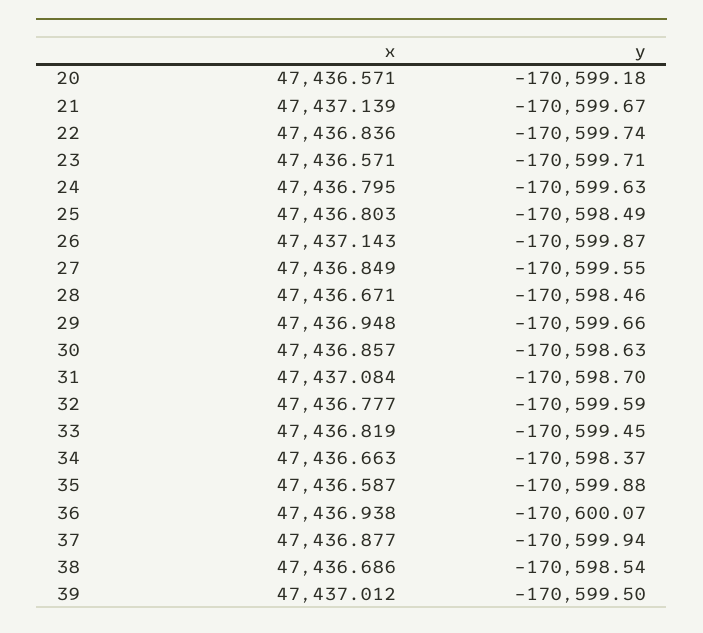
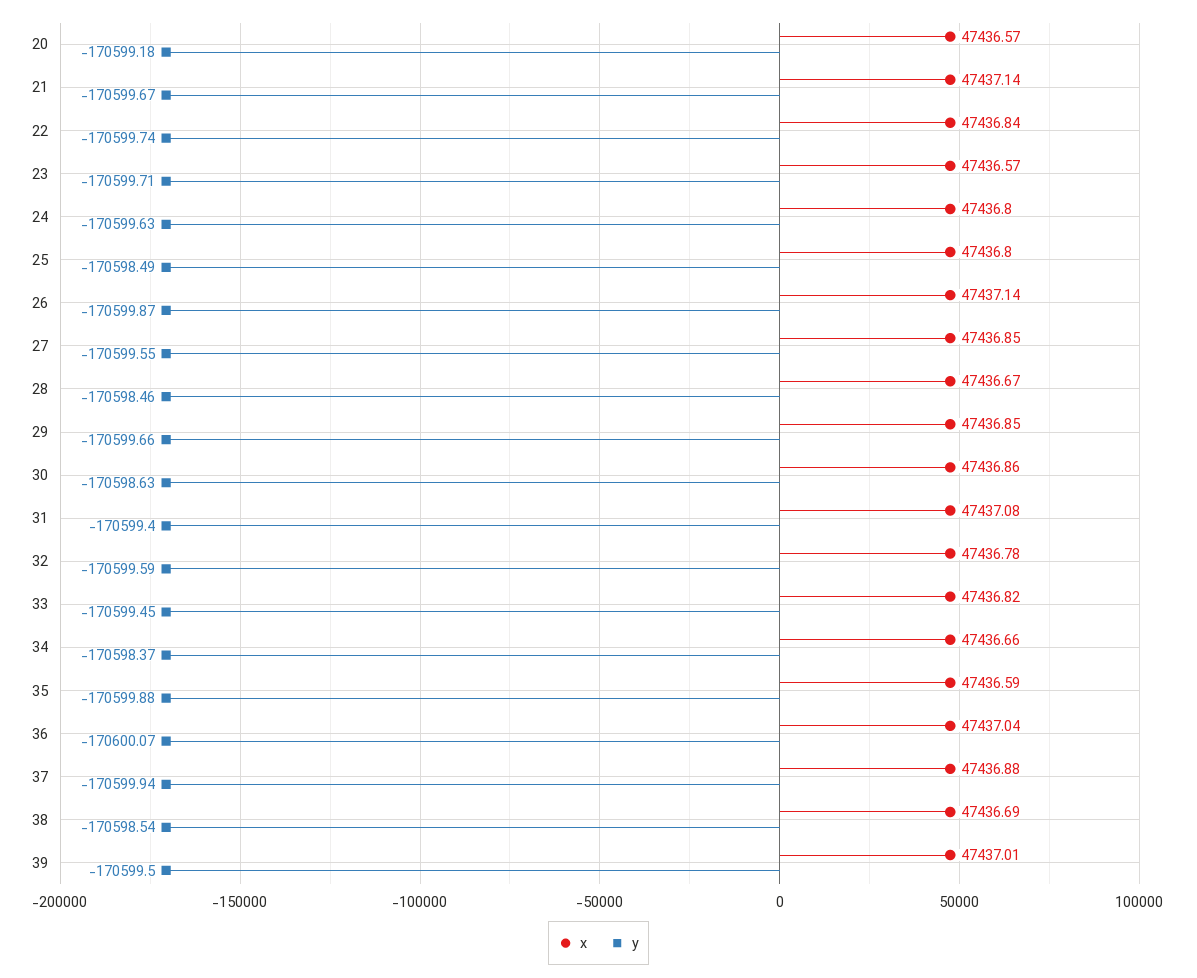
x, 29: 47436.948 -> 47436.85
y, 31: -170598.7 -> -170599.4
x, 36: 47436.938 -> 47437.04

